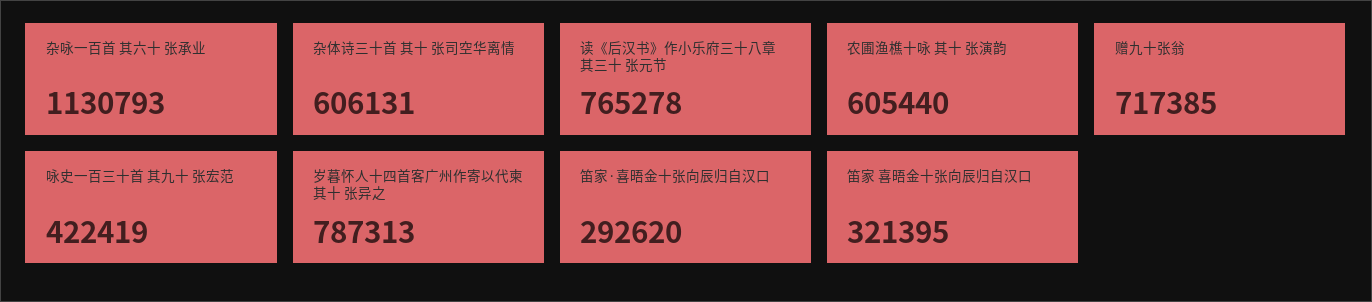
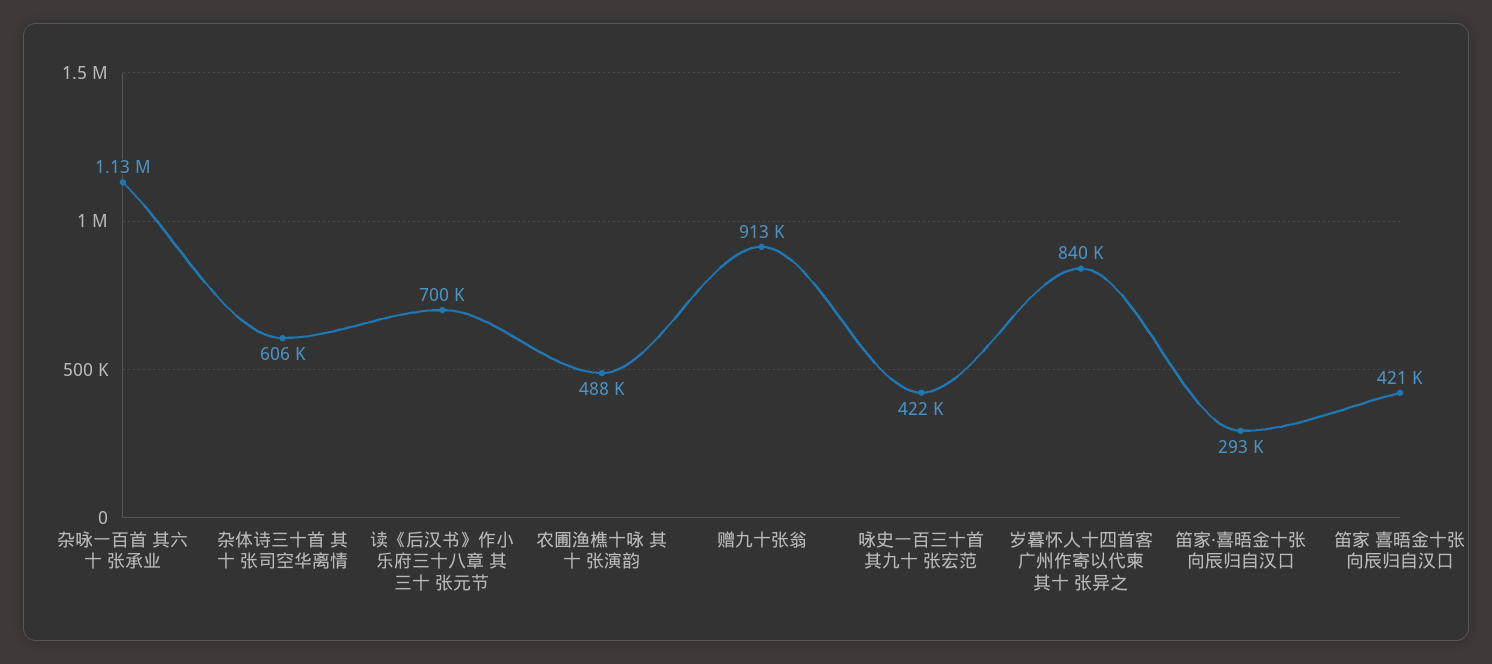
读《后汉书》作小乐府三十八章 其三十 张元节: 765278 -> 700000
农圃渔樵十咏 其十 张演韵: 605440 -> 488000
赠九十张翁: 717385 -> 913000
岁暮怀人十四首客广州作寄以代柬 其十 张异之: 787313 -> 840000
笛家 喜晤金十张向辰归自汉口: 321395 -> 421000

